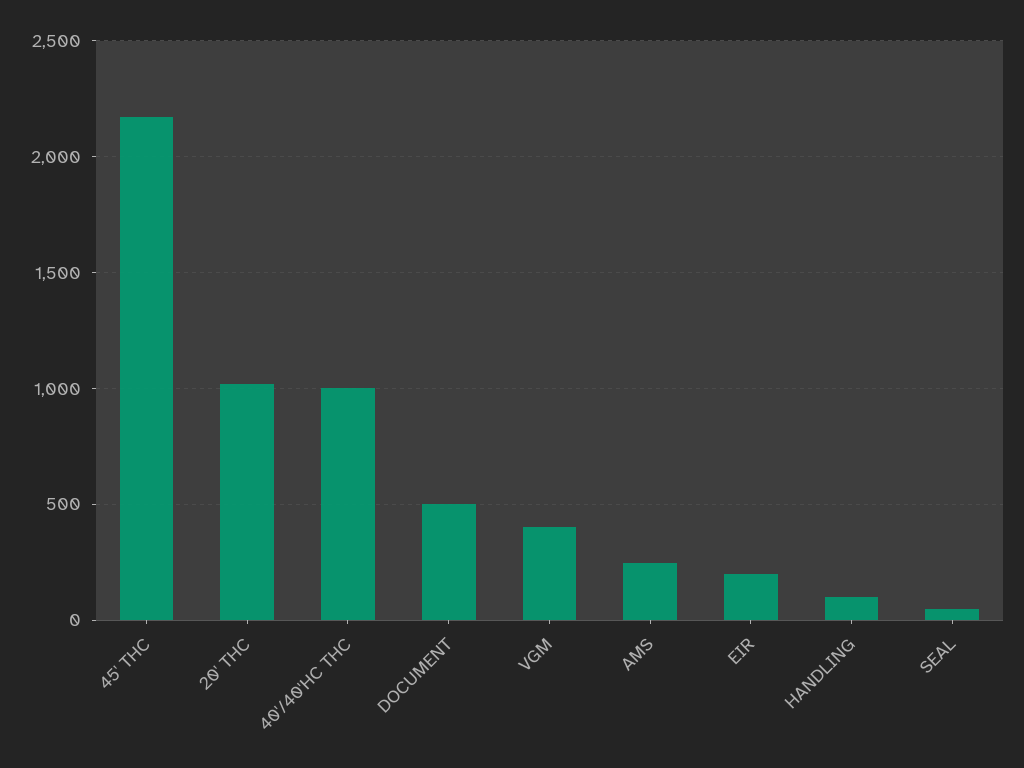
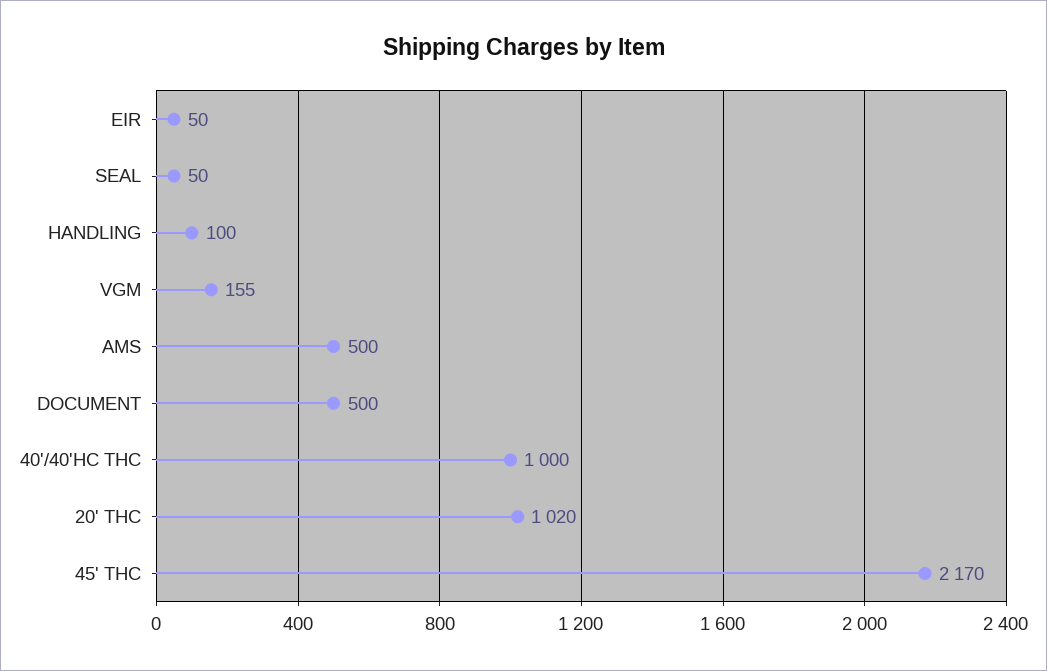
VGM: 400 -> 155
AMS: 250 -> 500
EIR: 200 -> 50

